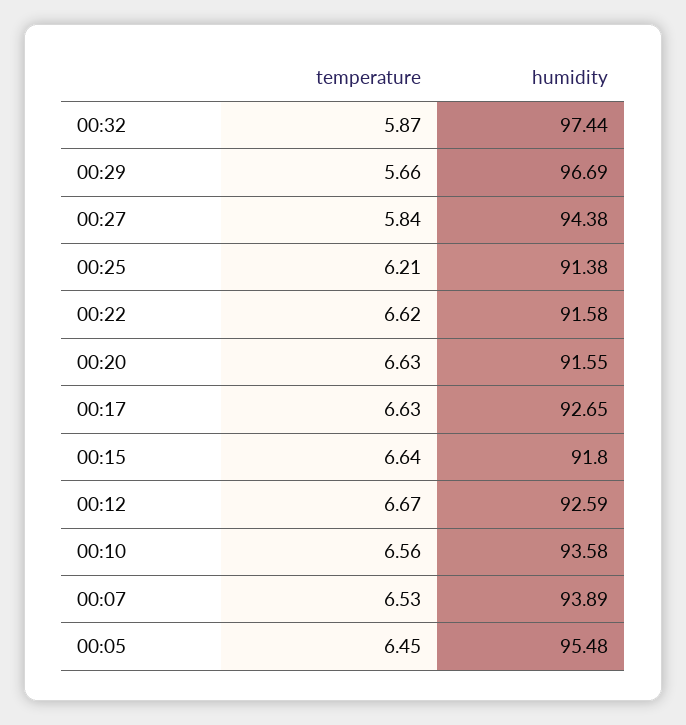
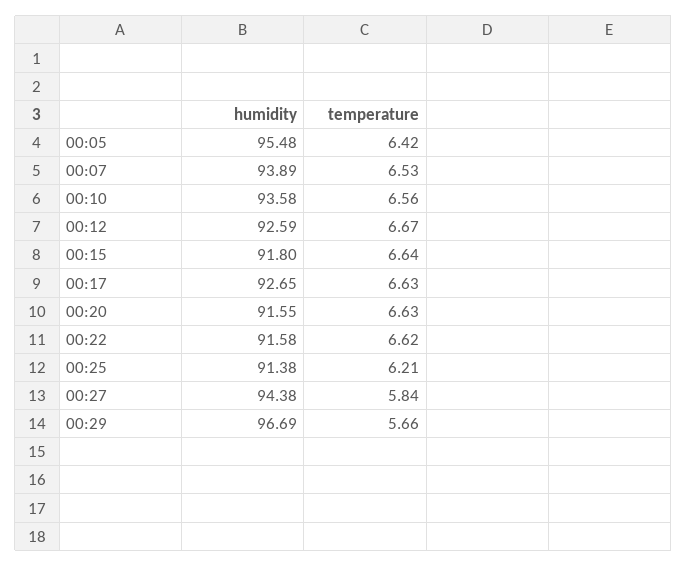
temperature, 00:32: 5.87 -> none
humidity, 00:32: 97.44 -> none
temperature, 00:05: 6.45 -> 6.42

